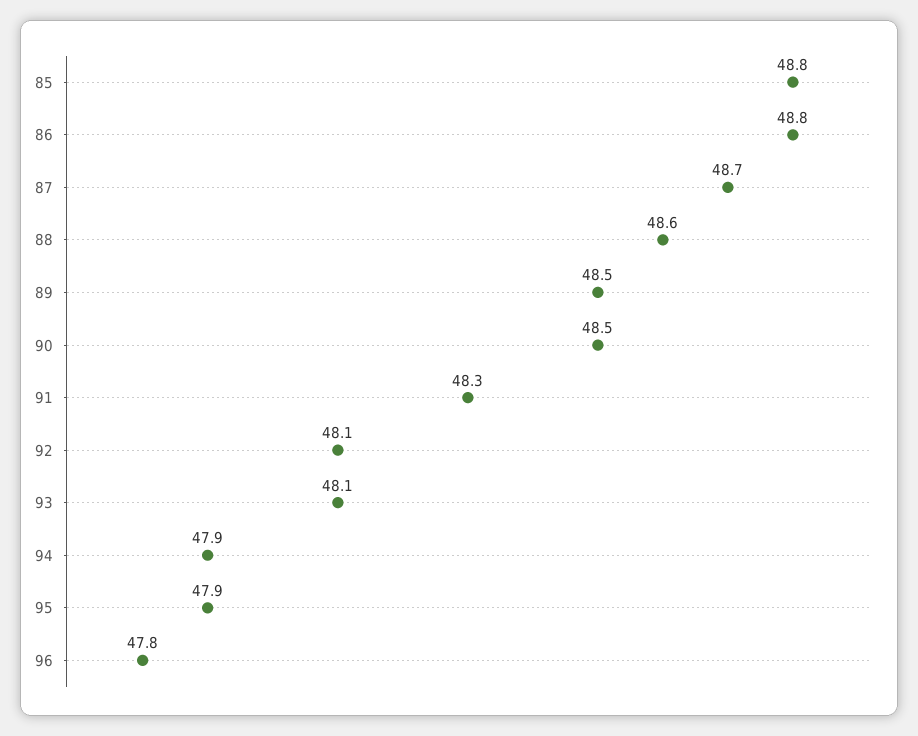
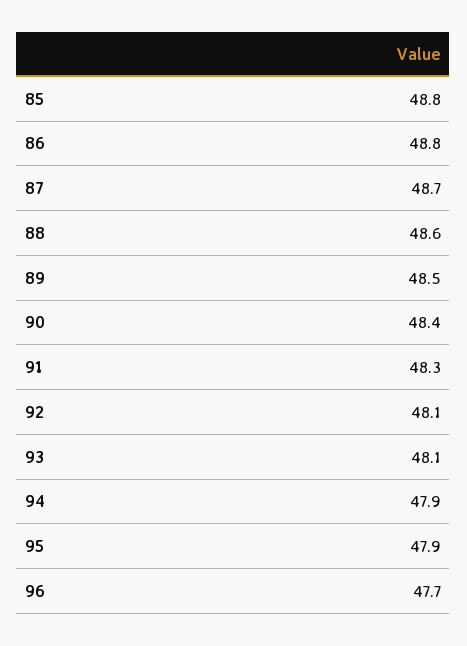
90: 48.5 -> 48.4
96: 47.8 -> 47.7

